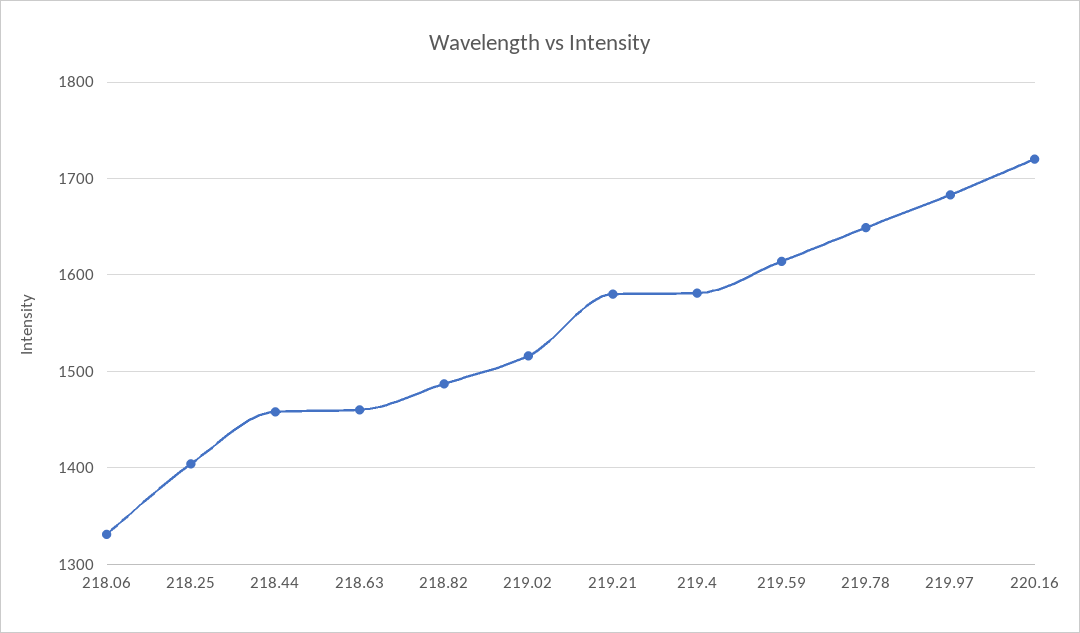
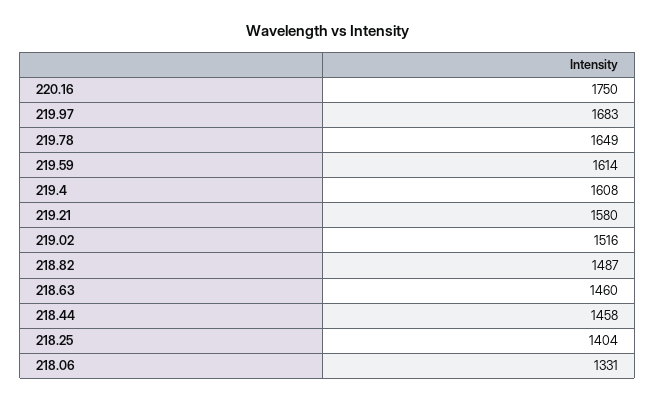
219.4: 1580 -> 1608
220.16: 1720 -> 1750

